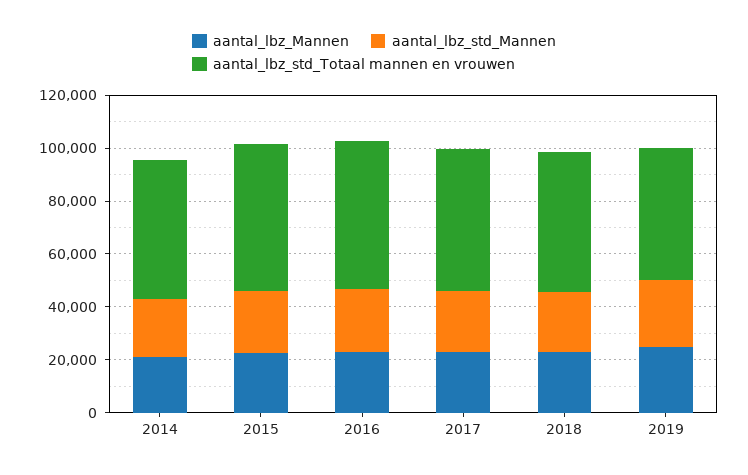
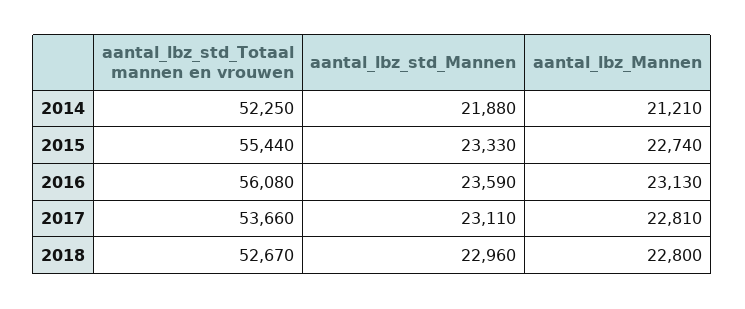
aantal_lbz_Mannen, 2019: 25000 -> none
aantal_lbz_std_Mannen, 2019: 25000 -> none
aantal_lbz_std_Totaal mannen en vrouwen, 2019: 50000 -> none

